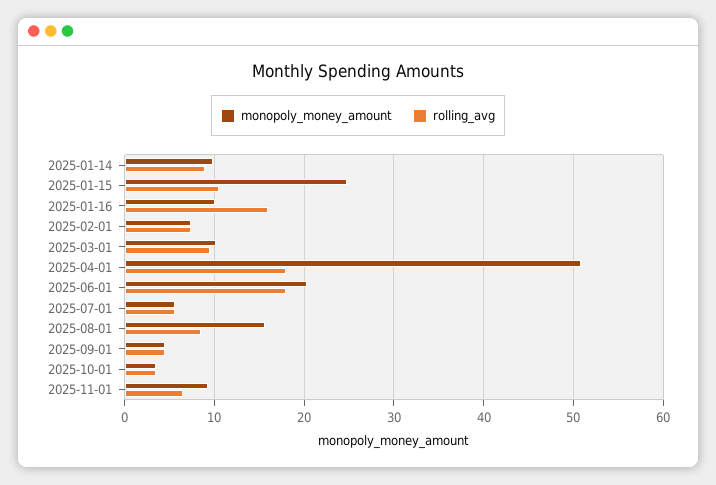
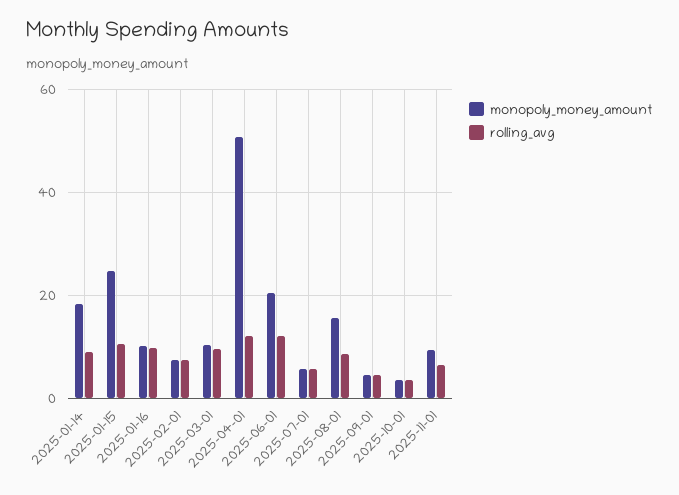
monopoly_money_amount, 2025-01-14: 10 -> 18
rolling_avg, 2025-01-16: 16 -> 10
rolling_avg, 2025-04-01: 18 -> 12
rolling_avg, 2025-06-01: 18 -> 12

